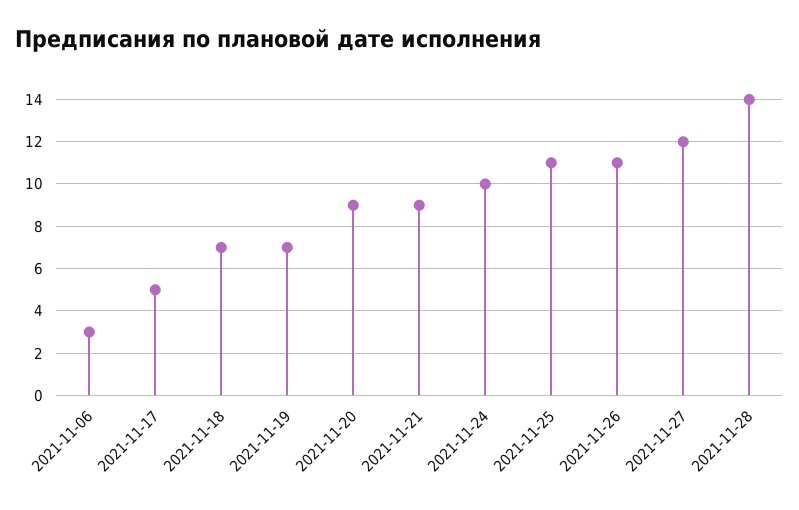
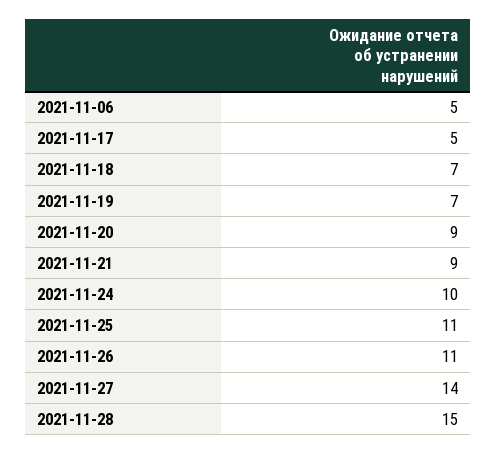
2021-11-06: 3 -> 5
2021-11-27: 12 -> 14
2021-11-28: 14 -> 15

